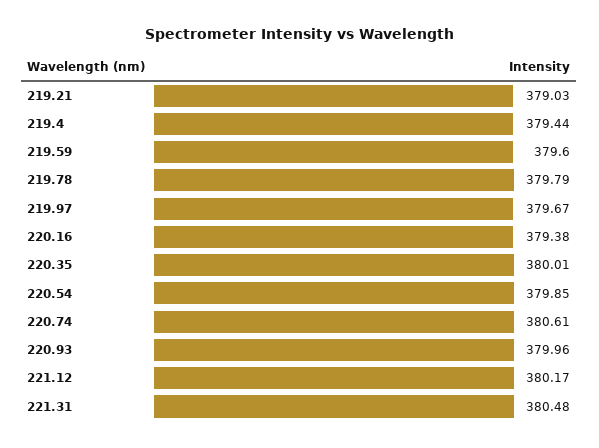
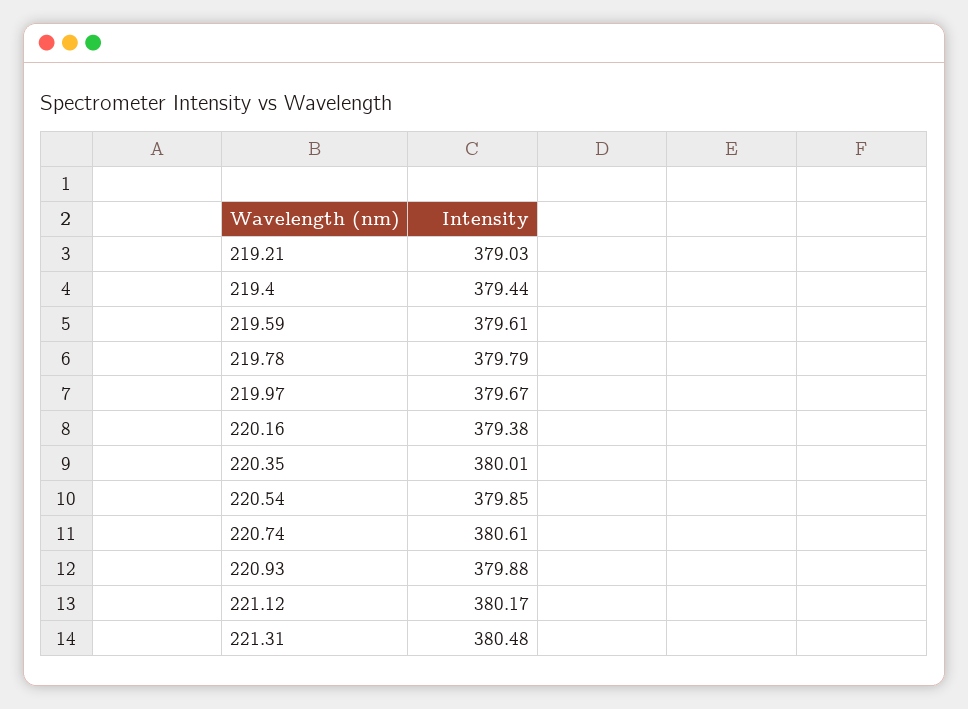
219.59: 379.6 -> 379.61
220.93: 379.96 -> 379.88

